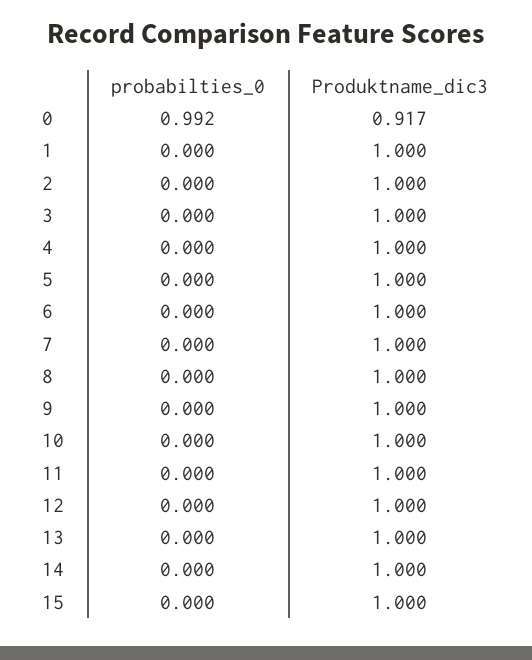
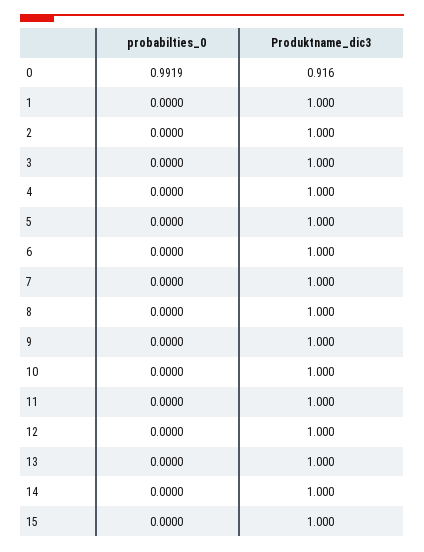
probabilties_0, 0: 0.992 -> 0.9919
Produktname_dic3, 0: 0.917 -> 0.916

